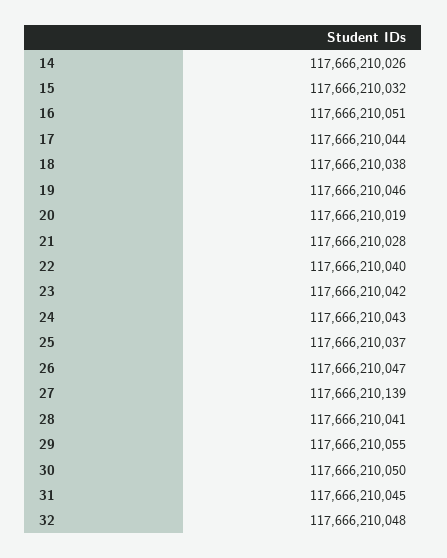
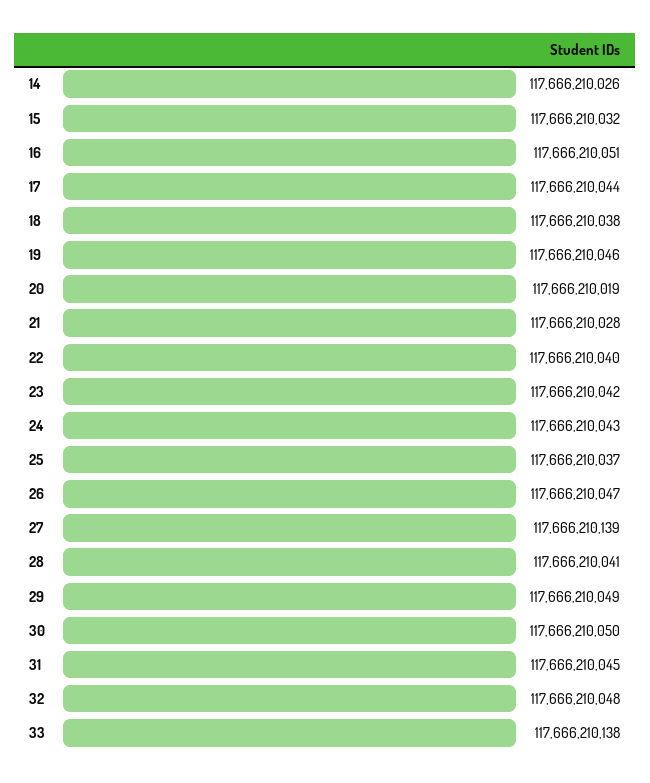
29: 117666210055 -> 117666210049
33: none -> 117666210138

